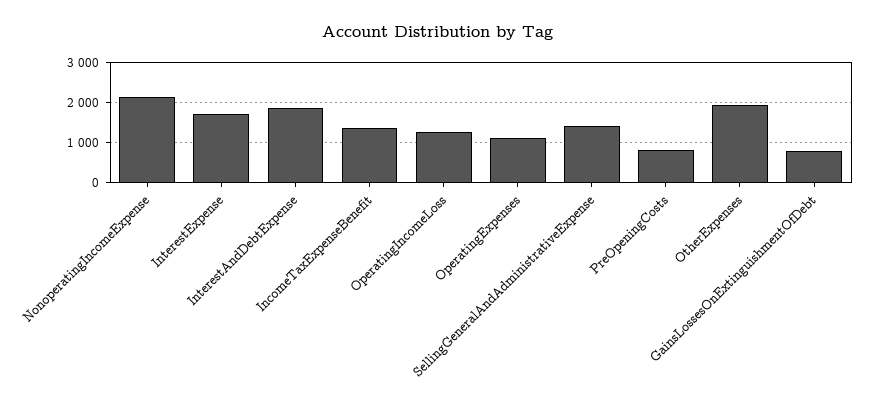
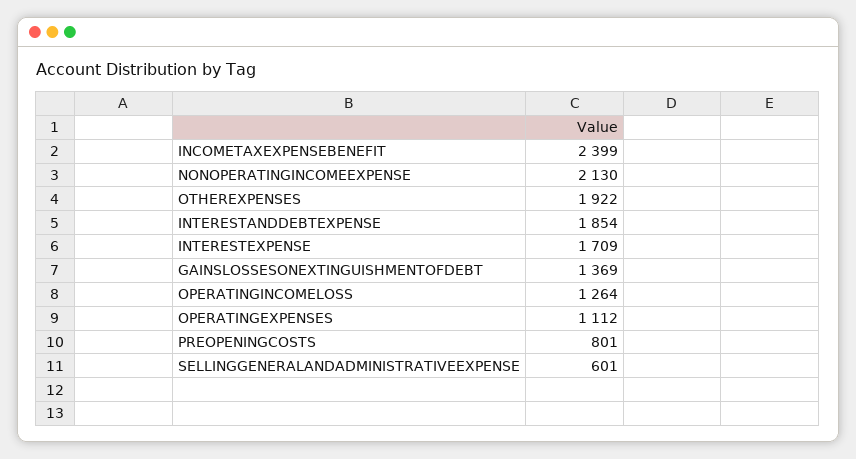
IncomeTaxExpenseBenefit: 1400 -> 2399
SellingGeneralAndAdministrativeExpense: 1400 -> 601
GainsLossesOnExtinguishmentOfDebt: 800 -> 1369

